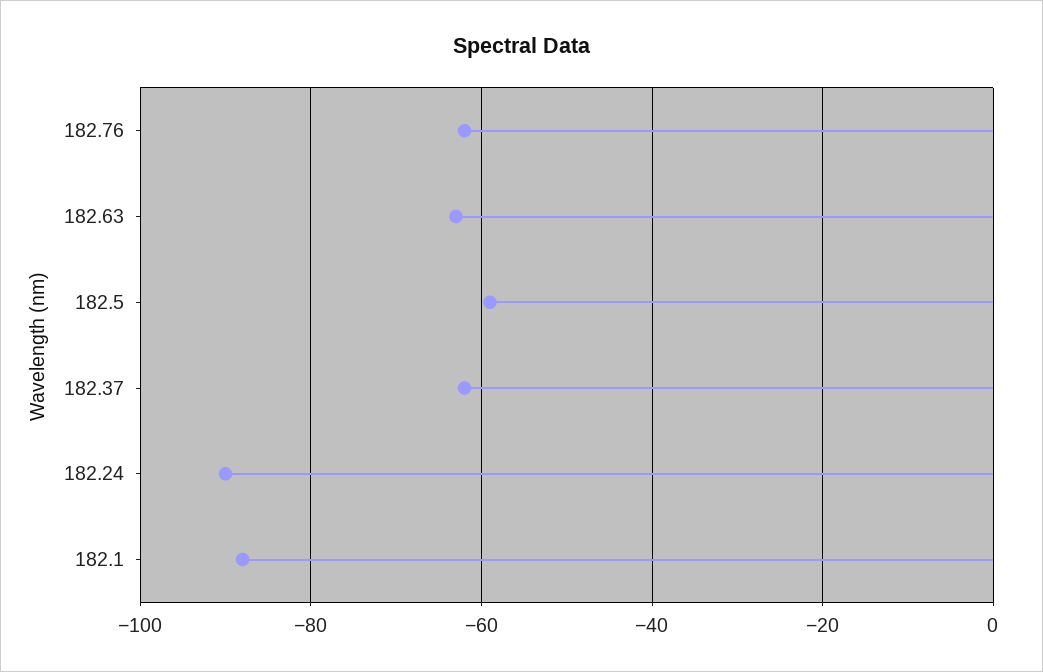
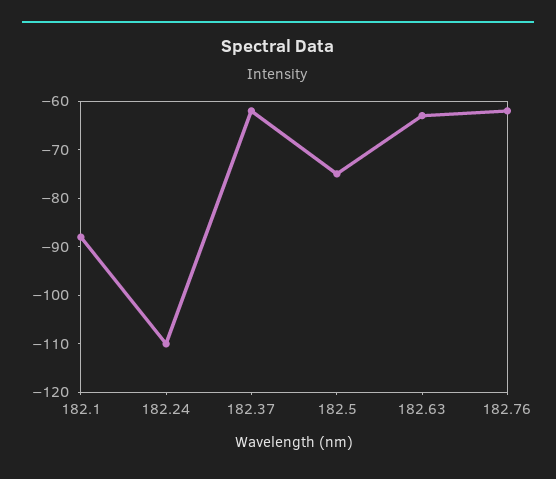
182.5: -60 -> -75
182.24: -90 -> -110

